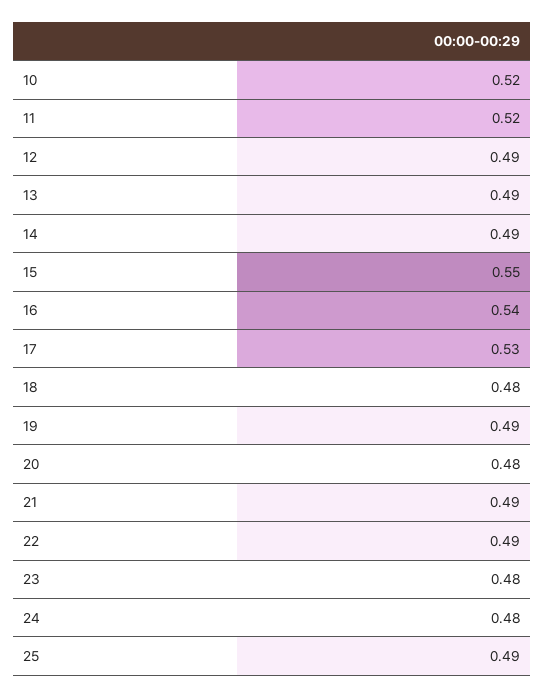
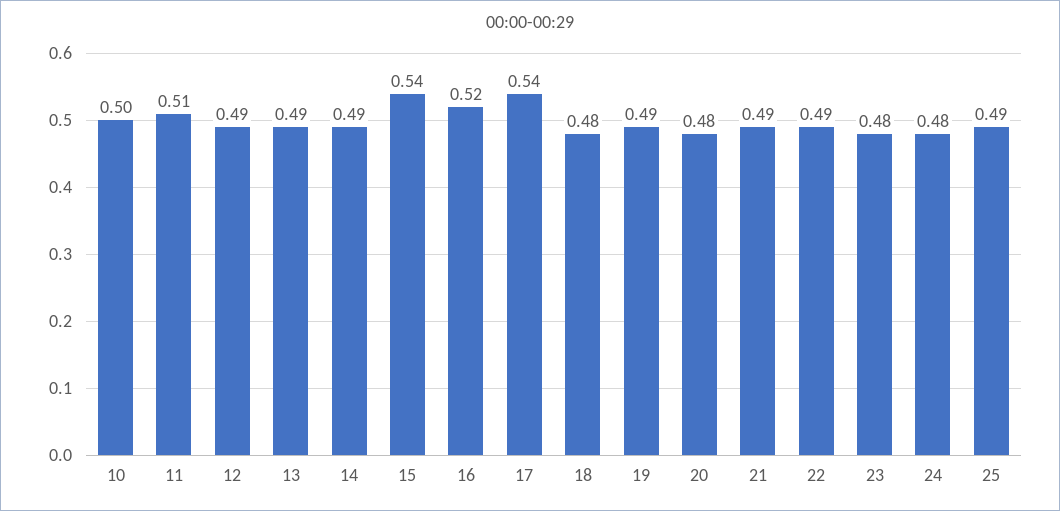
10: 0.52 -> 0.5
11: 0.52 -> 0.51
15: 0.55 -> 0.54
16: 0.54 -> 0.52
17: 0.53 -> 0.54

